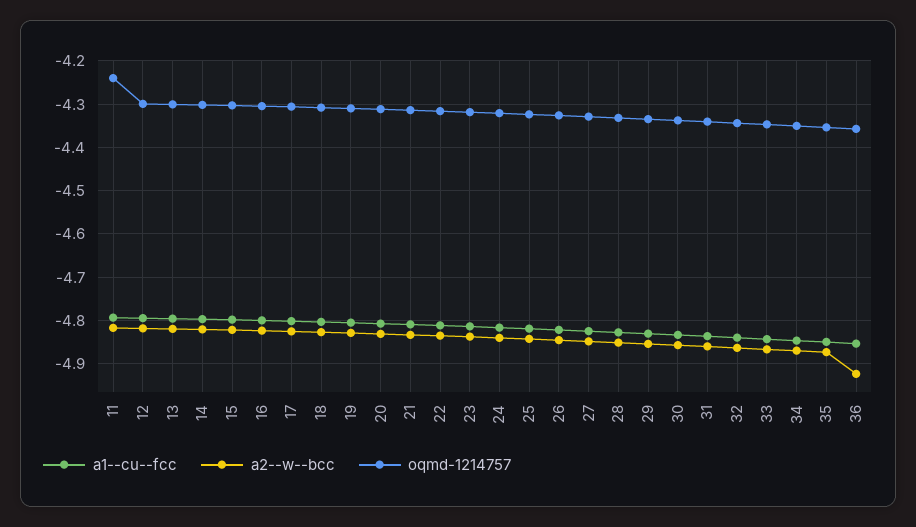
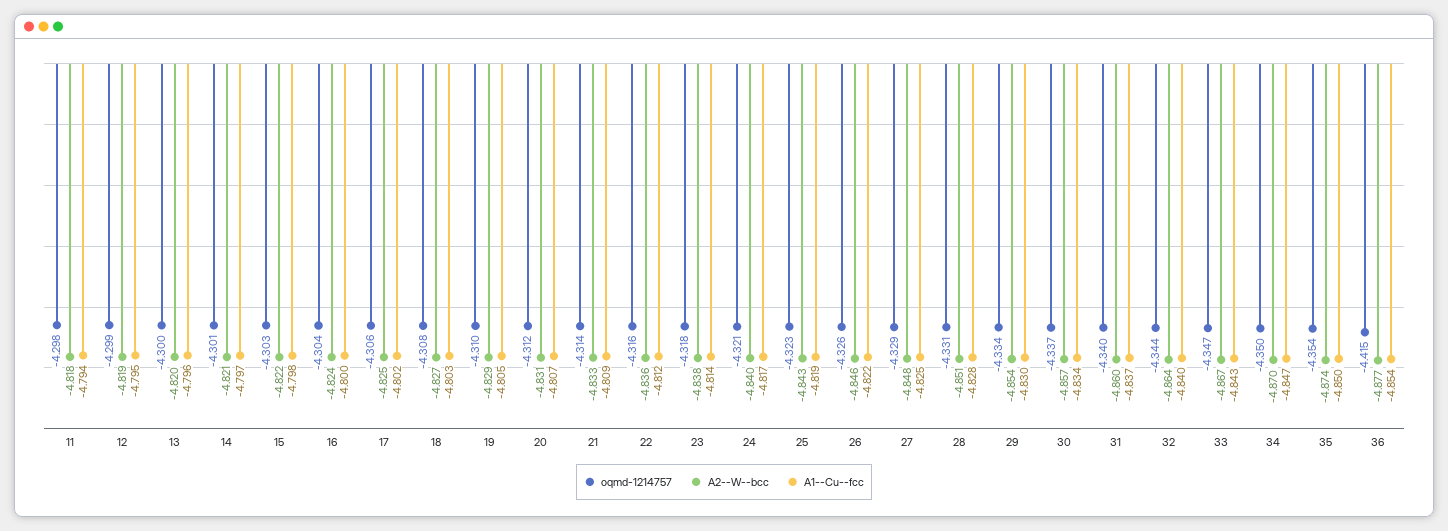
oqmd-1214757, 11: -4.24 -> -4.298
a2--w--bcc, 36: -4.92 -> -4.877
oqmd-1214757, 36: -4.36 -> -4.415

